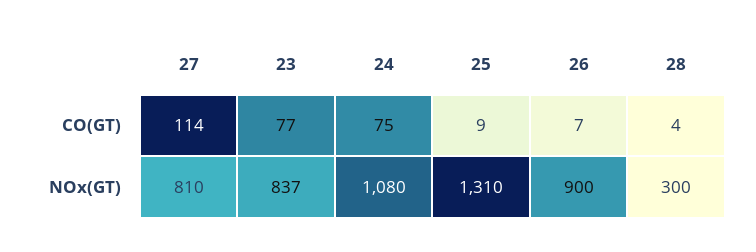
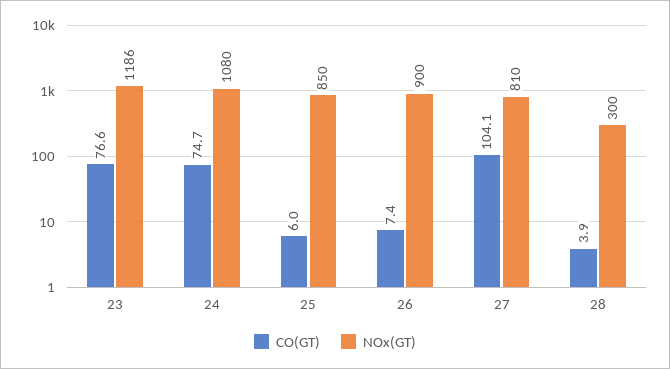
CO(GT), 27: 114 -> 104.1
CO(GT), 25: 9 -> 6
NOx(GT), 23: 837 -> 1186
NOx(GT), 25: 1310 -> 850

